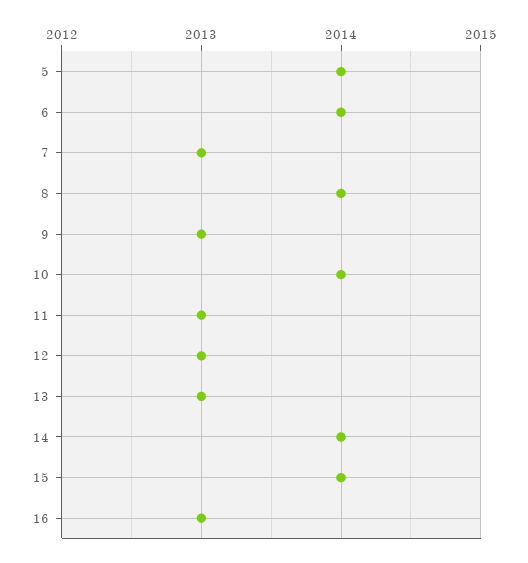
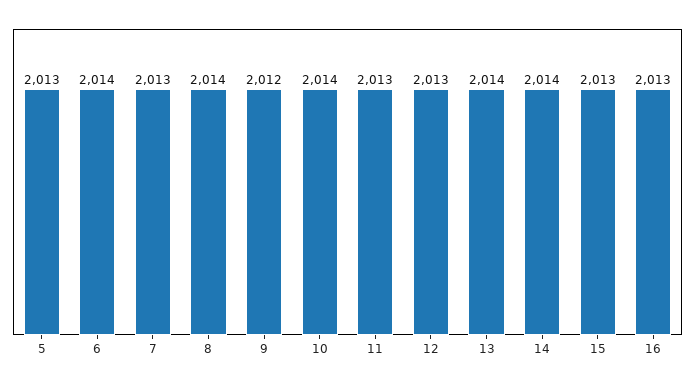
5: 2014 -> 2013
9: 2013 -> 2012
13: 2013 -> 2014
15: 2014 -> 2013

